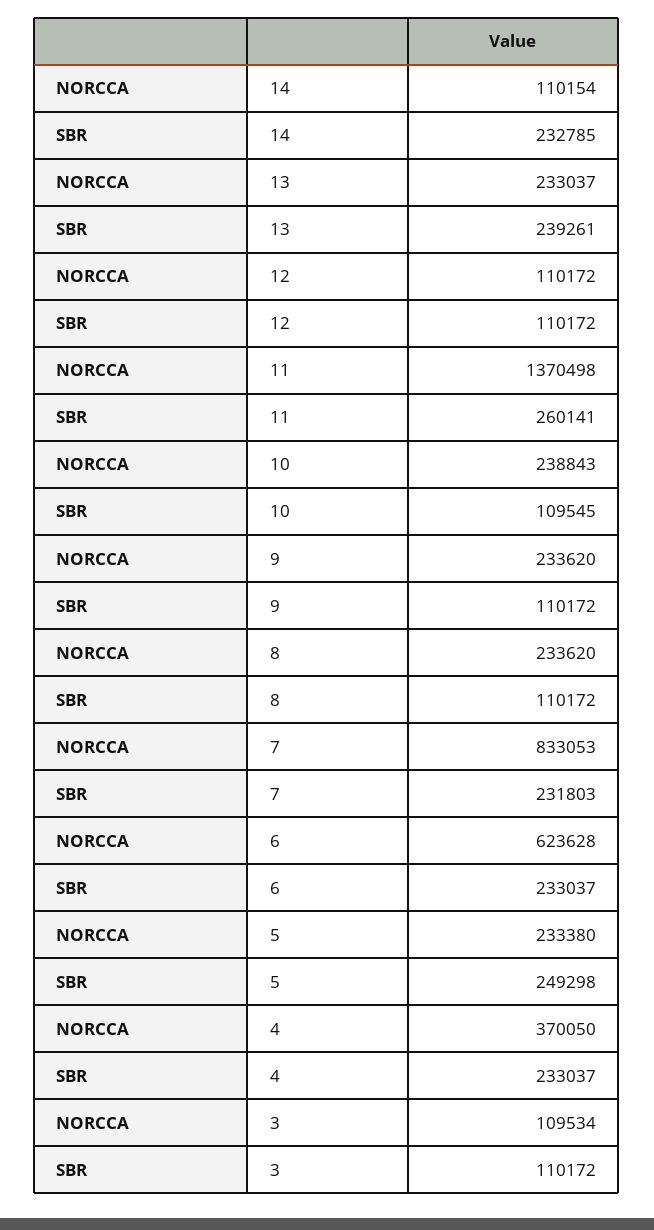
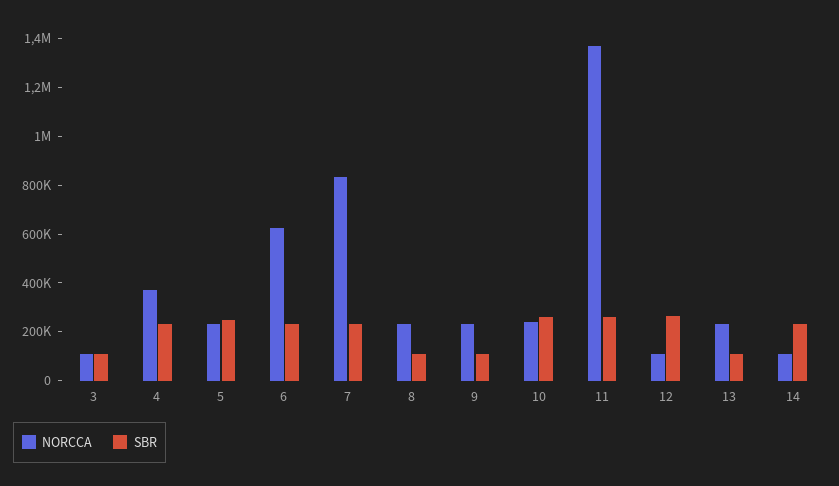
SBR, 13: 239261 -> 100000
SBR, 12: 110172 -> 250000
SBR, 10: 109545 -> 250000

